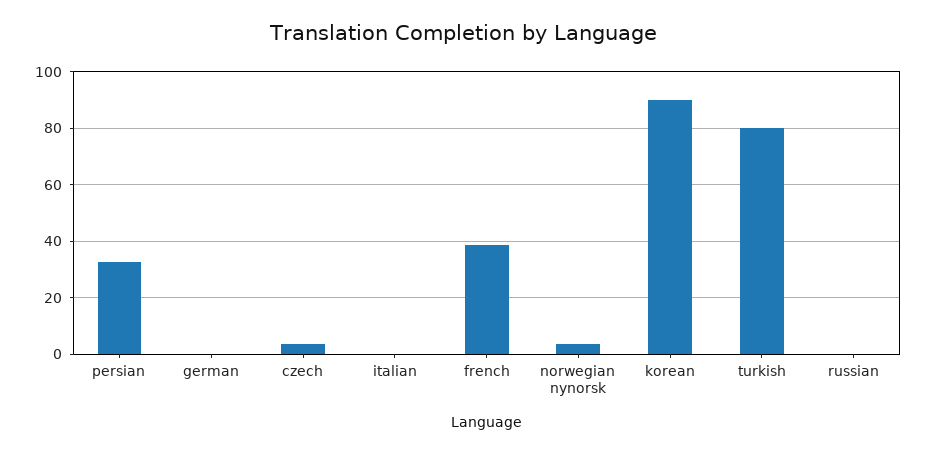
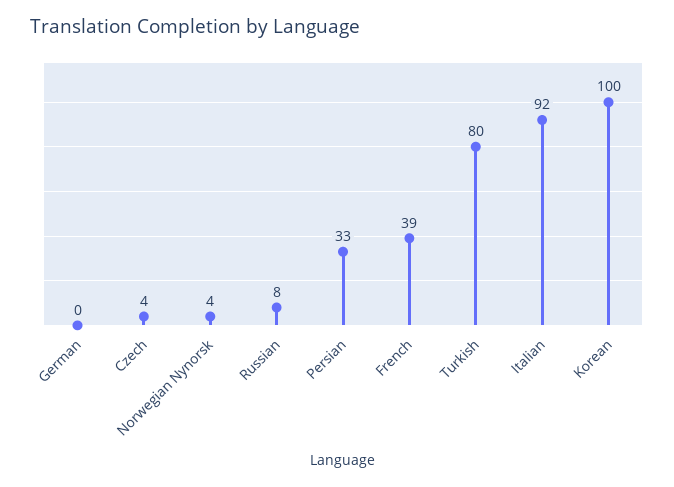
italian: 0 -> 92
korean: 90 -> 100
russian: 0 -> 8

